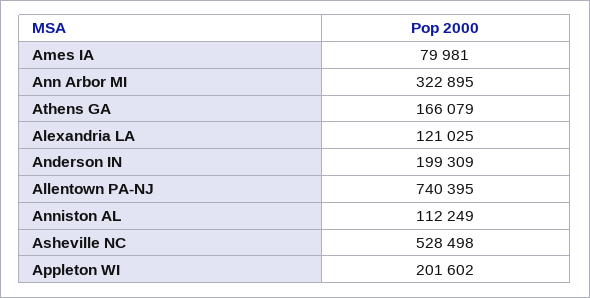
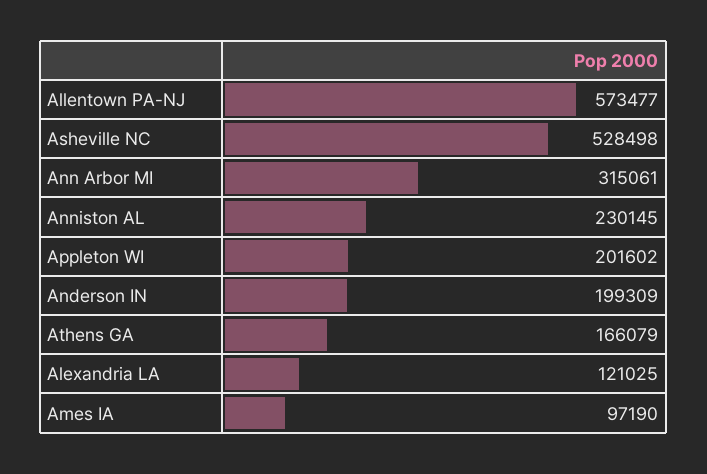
Ames IA: 79981 -> 97190
Ann Arbor MI: 322895 -> 315061
Allentown PA-NJ: 740395 -> 573477
Anniston AL: 112249 -> 230145

